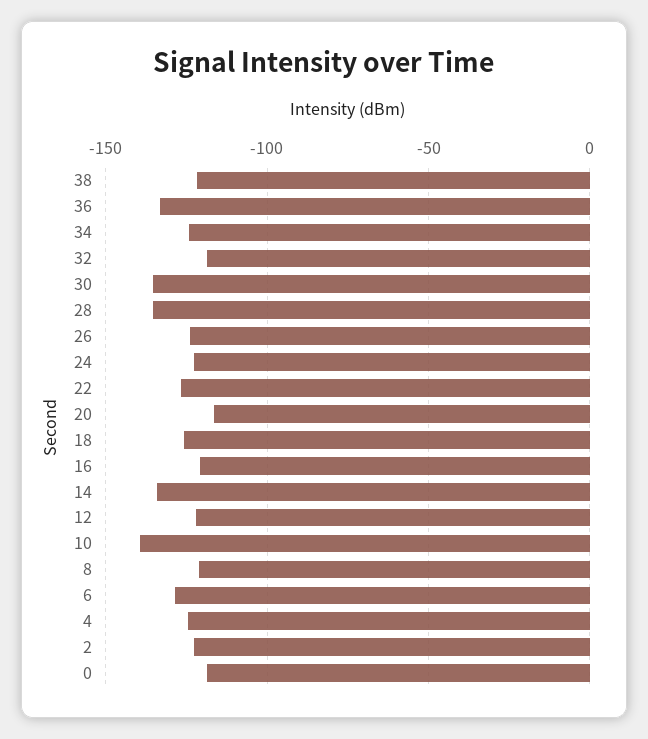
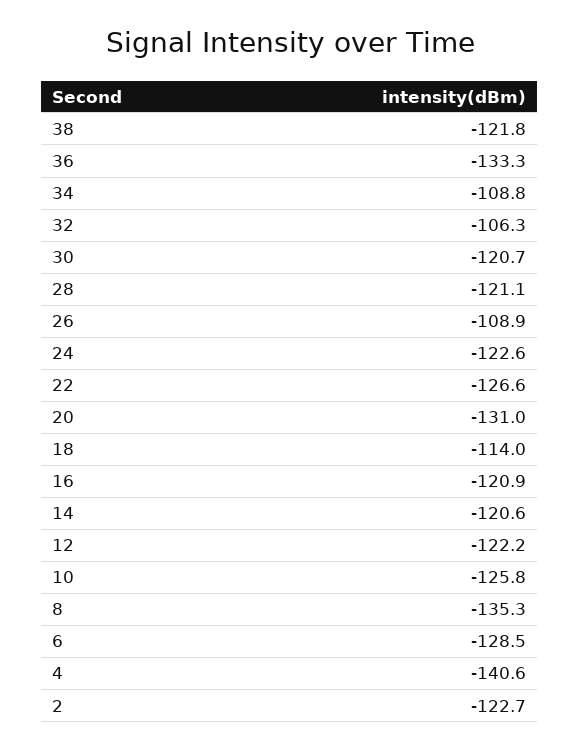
34: -125 -> -108.8
32: -120 -> -106.3
30: -135 -> -120.7
28: -135 -> -121.1
26: -125 -> -108.9
20: -115 -> -131
18: -125 -> -114
14: -135 -> -120.6
10: -140 -> -125.8
8: -120 -> -135.3
4: -125 -> -140.6
0: -120 -> none

